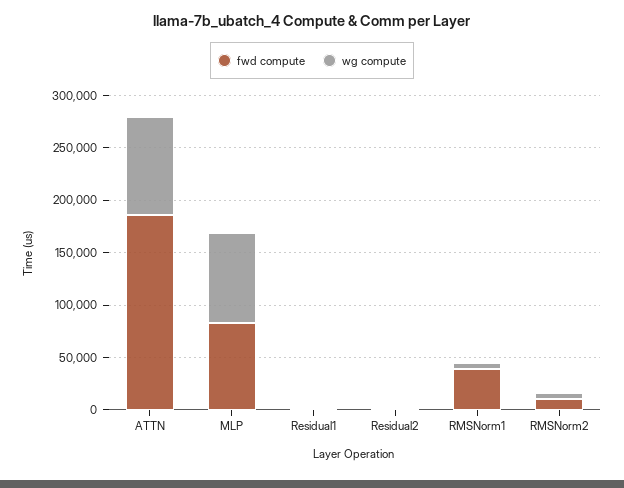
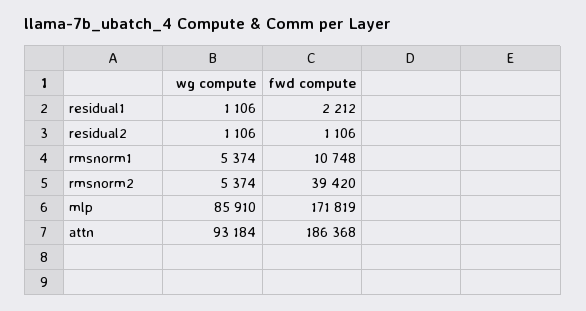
fwd compute, MLP: 80000 -> 171819
fwd compute, RMSNorm1: 40000 -> 10748
fwd compute, RMSNorm2: 10000 -> 39420

